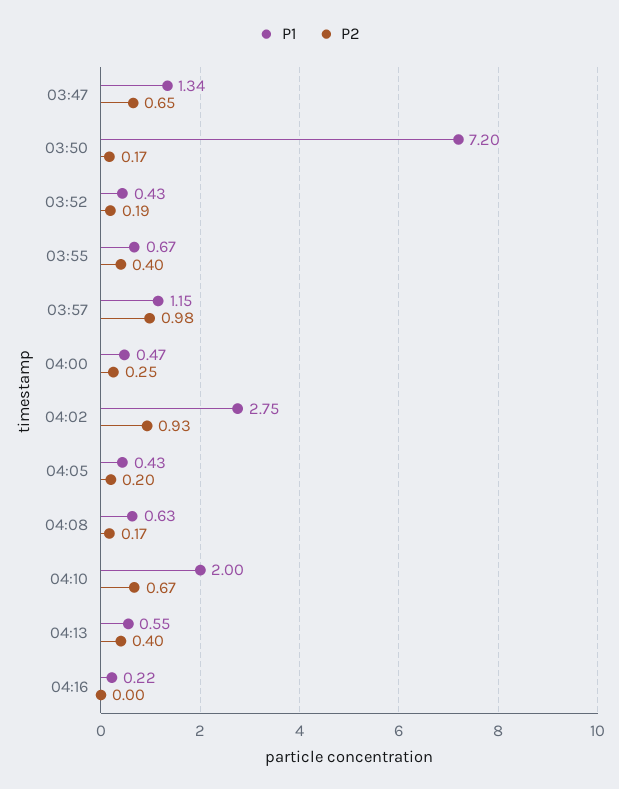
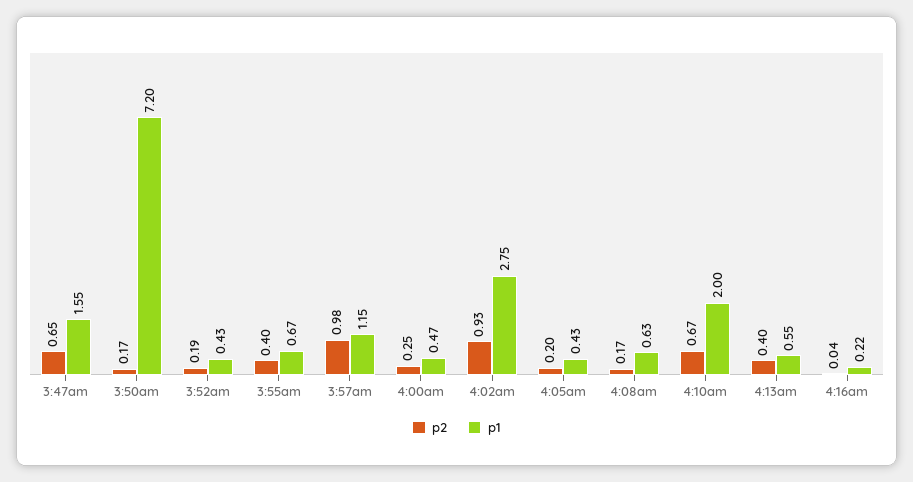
P1, 03:47: 1.34 -> 1.55
P2, 04:16: 0 -> 0.04

